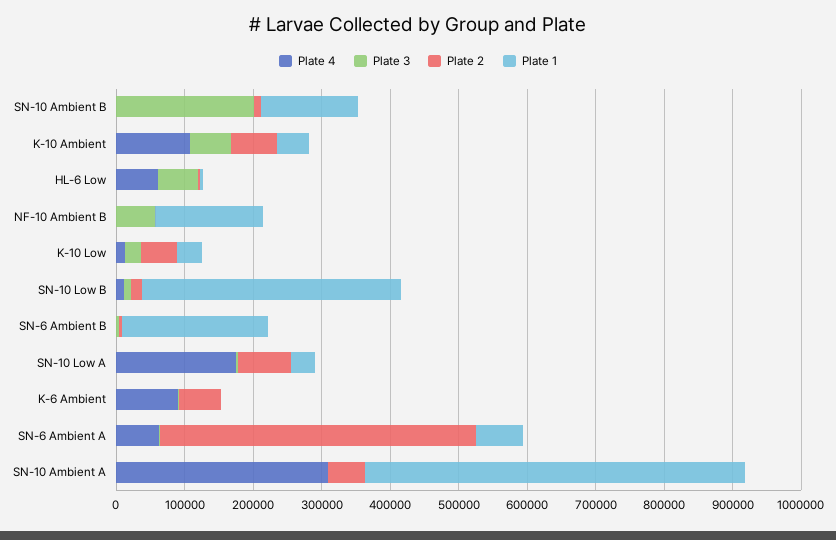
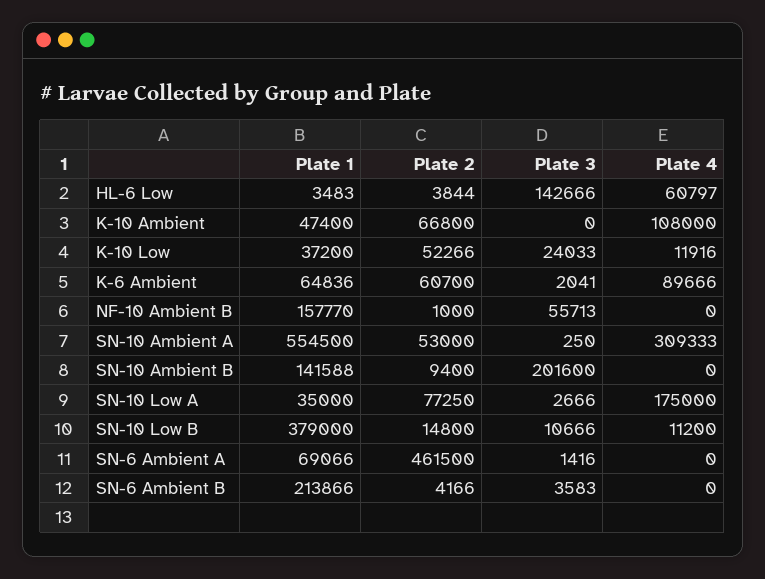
Plate 3, K-10 Ambient: 60000 -> 0
Plate 3, HL-6 Low: 60000 -> 142666
Plate 1, K-6 Ambient: 0 -> 64836
Plate 4, SN-6 Ambient A: 60000 -> 0

